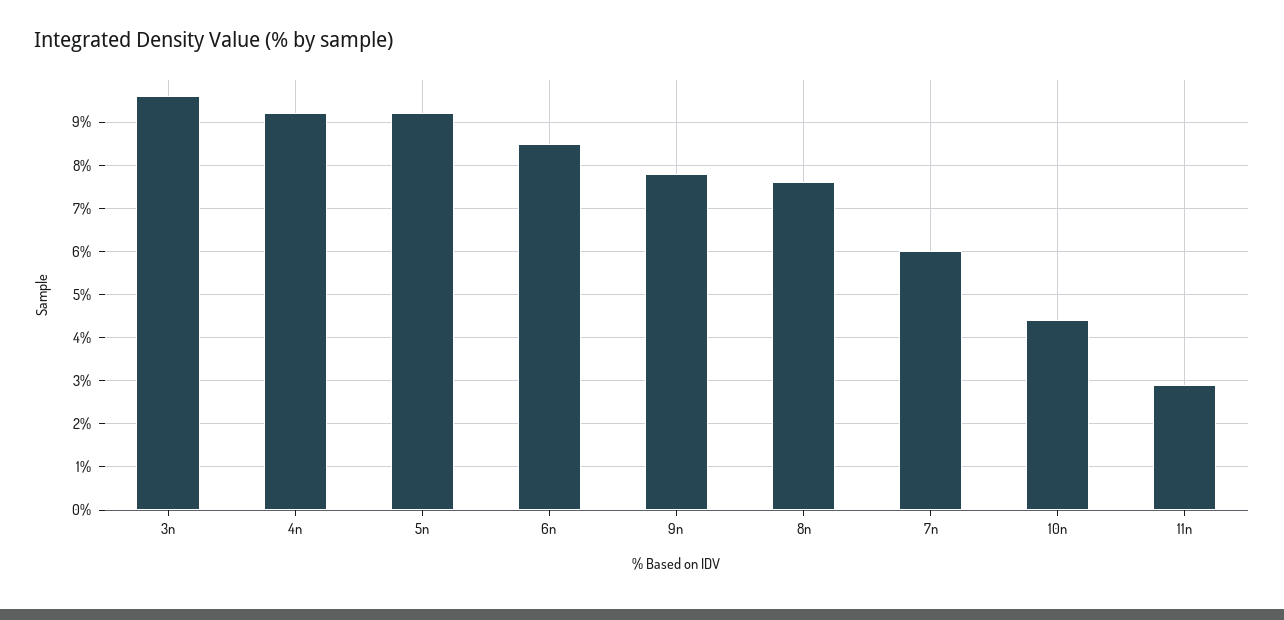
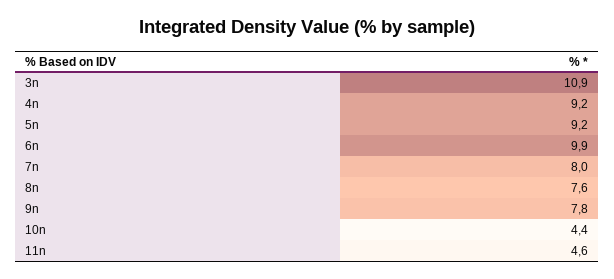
3n: 9.5 -> 10.9
6n: 8.5 -> 9.9
7n: 6 -> 8
11n: 3 -> 4.6

